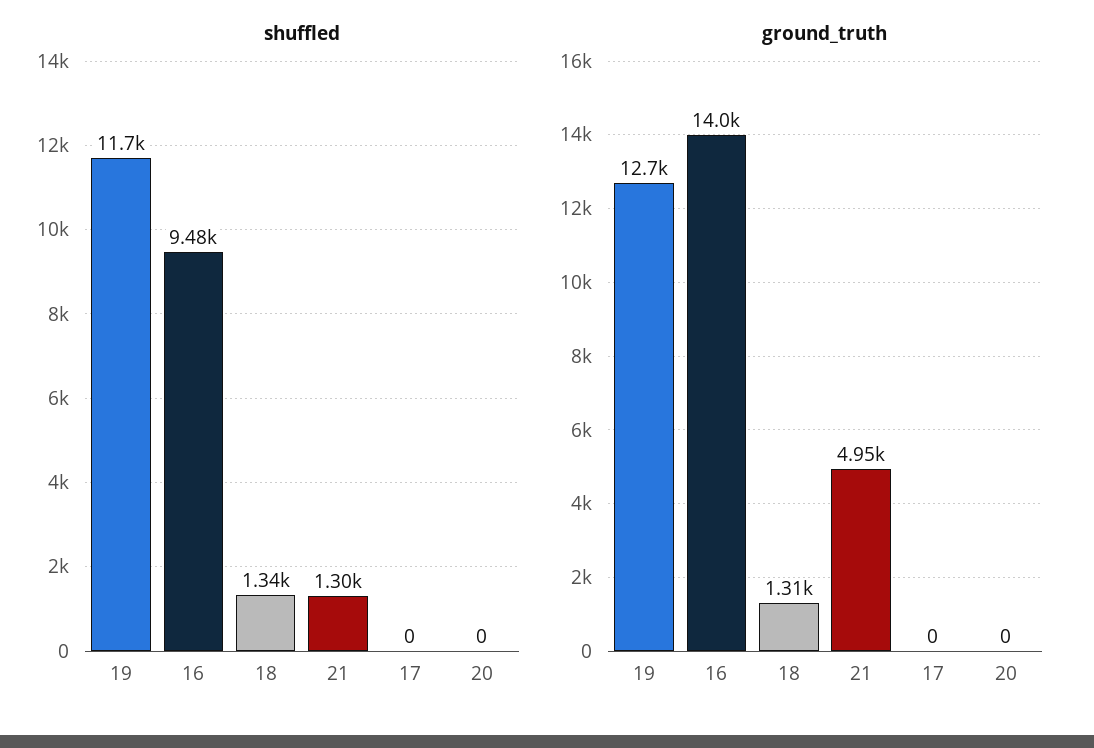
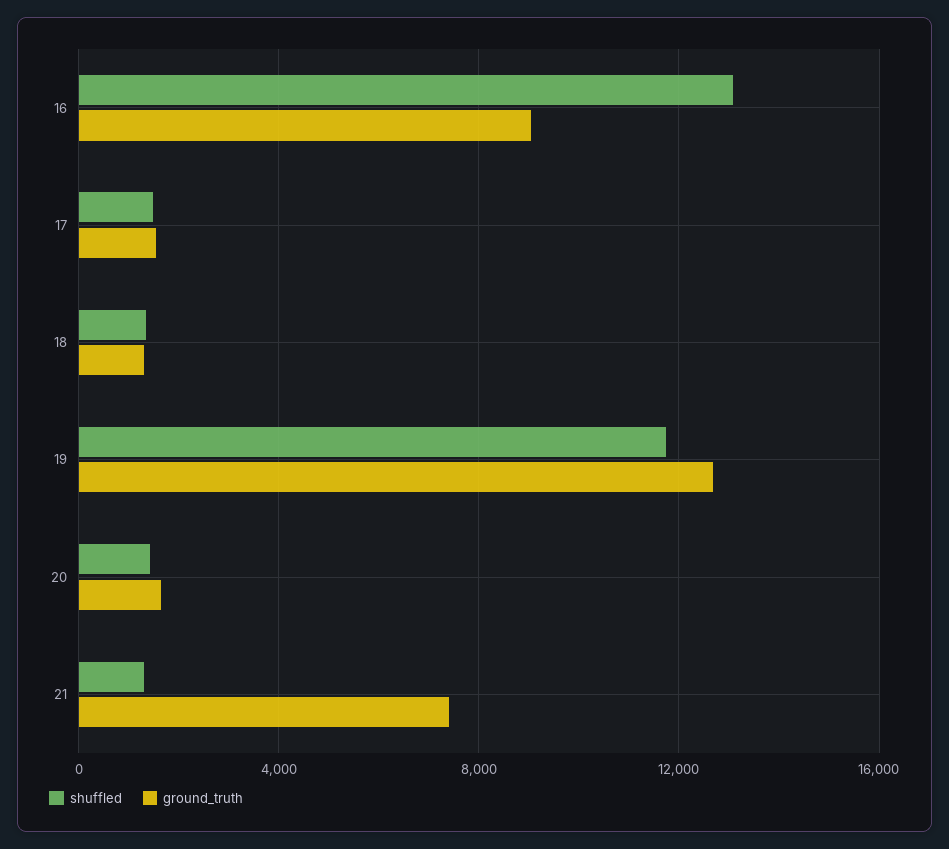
shuffled, 16: 9480 -> 13000
shuffled, 17: 0 -> 1500
shuffled, 20: 0 -> 1500
ground_truth, 16: 14000 -> 9000
ground_truth, 21: 4950 -> 7500
ground_truth, 17: 0 -> 1500
ground_truth, 20: 0 -> 1500

